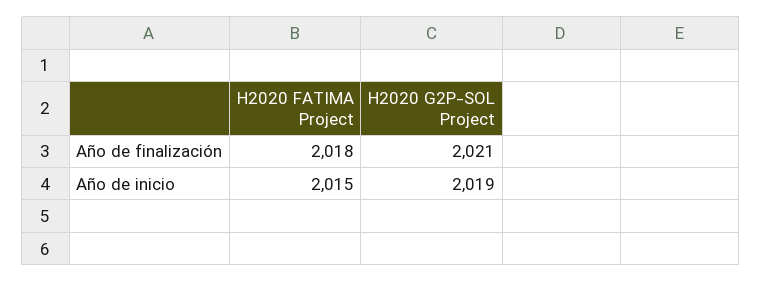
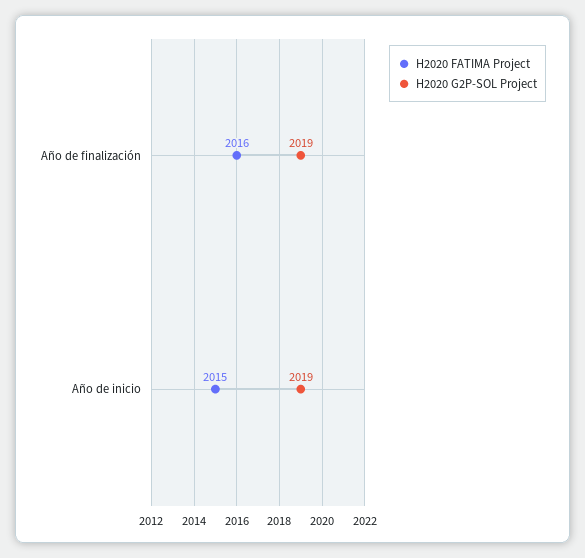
H2020 FATIMA Project, Año de finalización: 2018 -> 2016
H2020 G2P-SOL Project, Año de finalización: 2021 -> 2019

